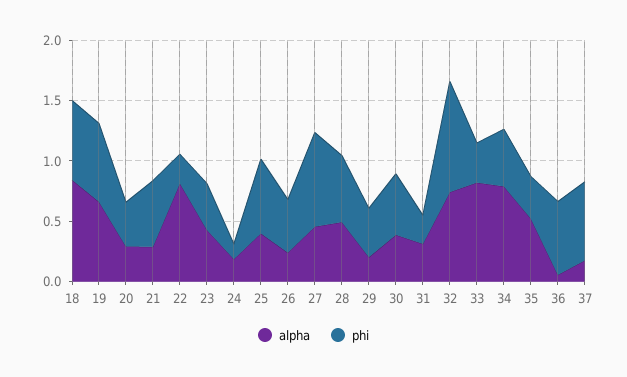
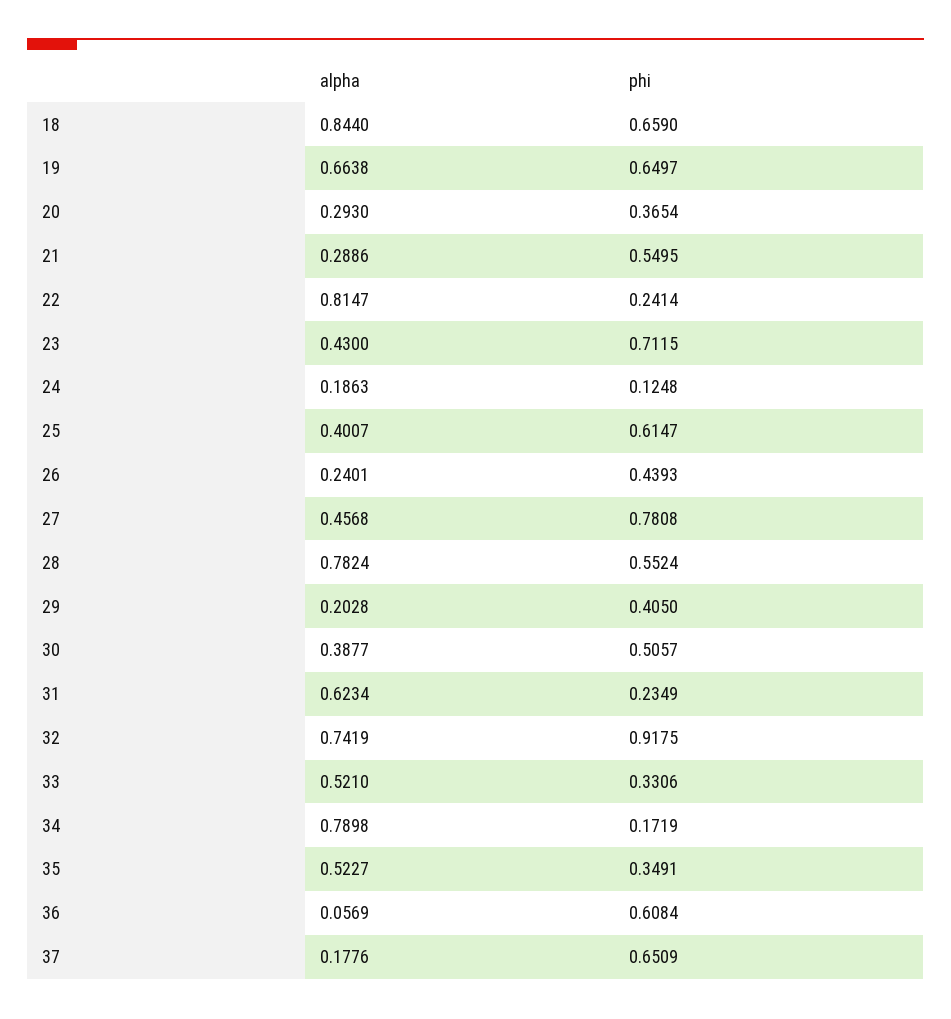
phi, 23: 0.4 -> 0.7115
alpha, 28: 0.5 -> 0.7824
alpha, 31: 0.3 -> 0.6234
alpha, 33: 0.8 -> 0.521
phi, 34: 0.5 -> 0.1719

